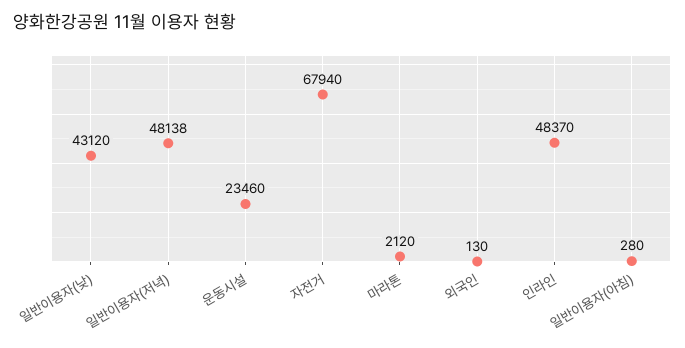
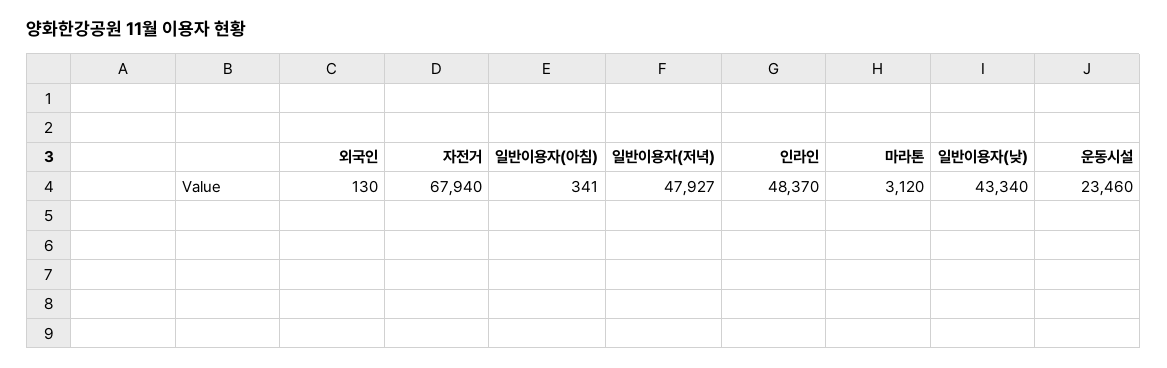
일반이용자(낮): 43120 -> 43340
일반이용자(저녁): 48138 -> 47927
마라톤: 2120 -> 3120
일반이용자(아침): 280 -> 341

